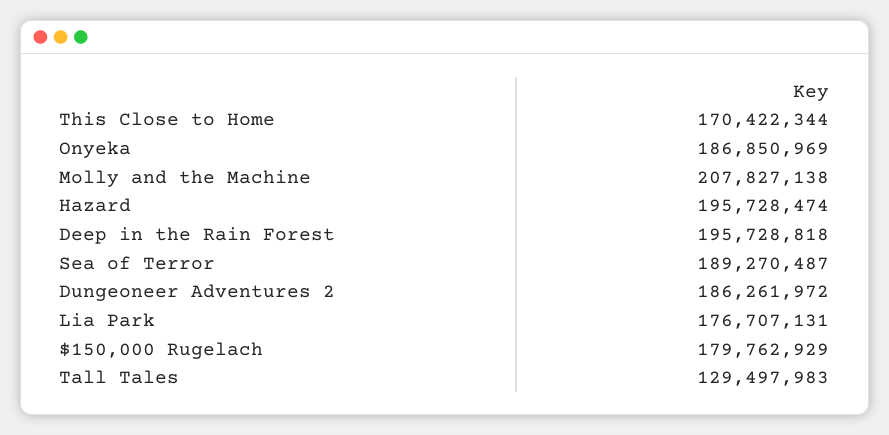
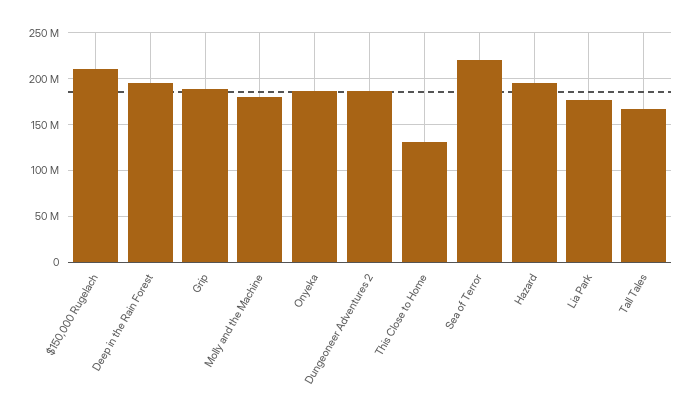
This Close to Home: 170422344 -> 130000000
Molly and the Machine: 207827138 -> 180000000
Sea of Terror: 189270487 -> 220000000
$150,000 Rugelach: 179762929 -> 210000000
Tall Tales: 129497983 -> 170000000
Grip: none -> 190000000

